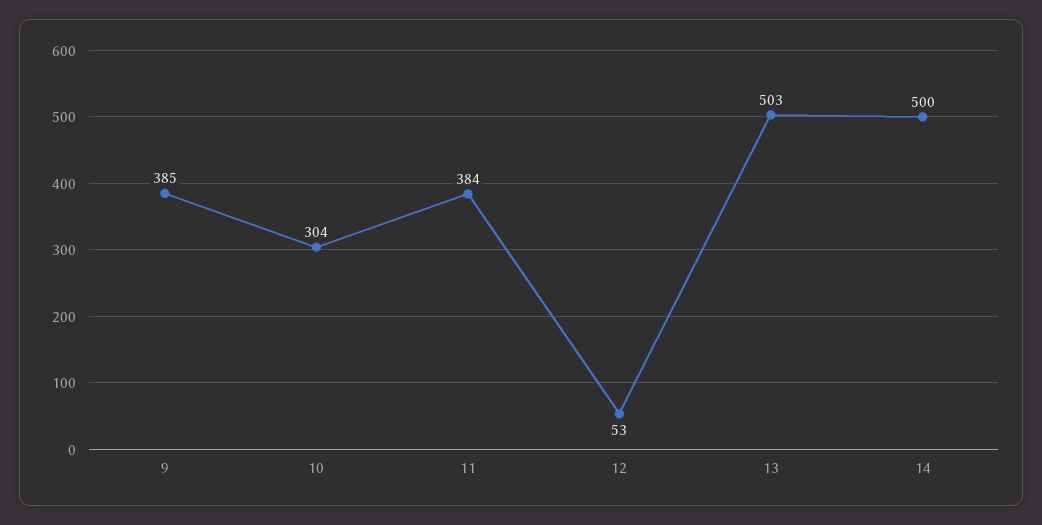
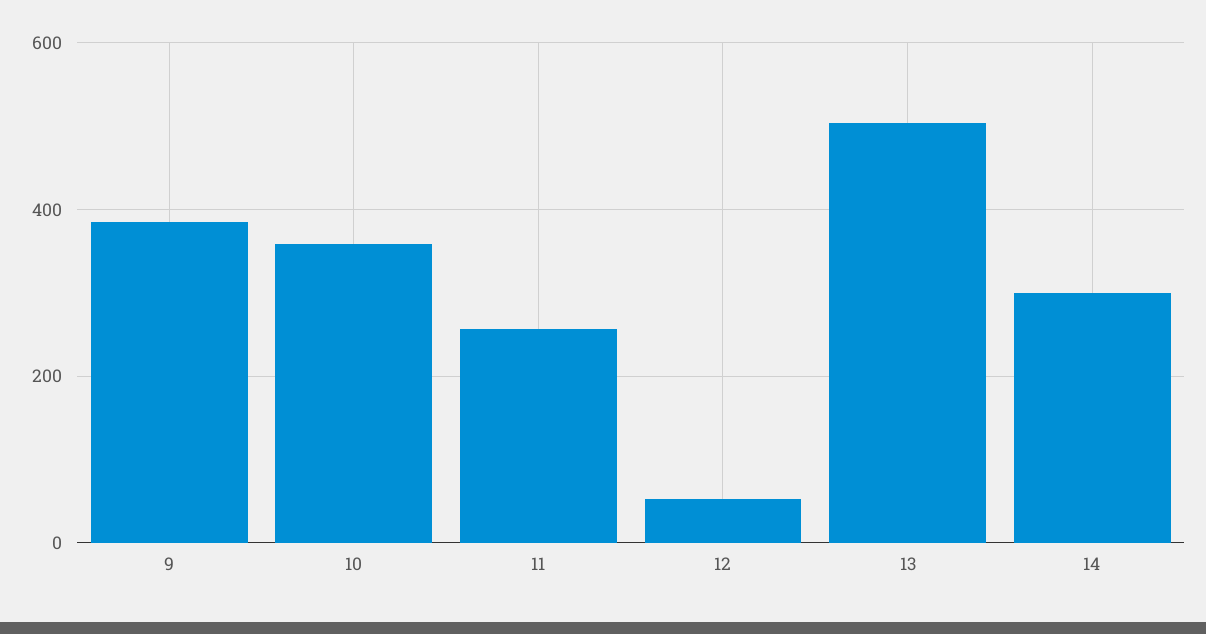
10: 304 -> 360
11: 384 -> 260
14: 500 -> 300

